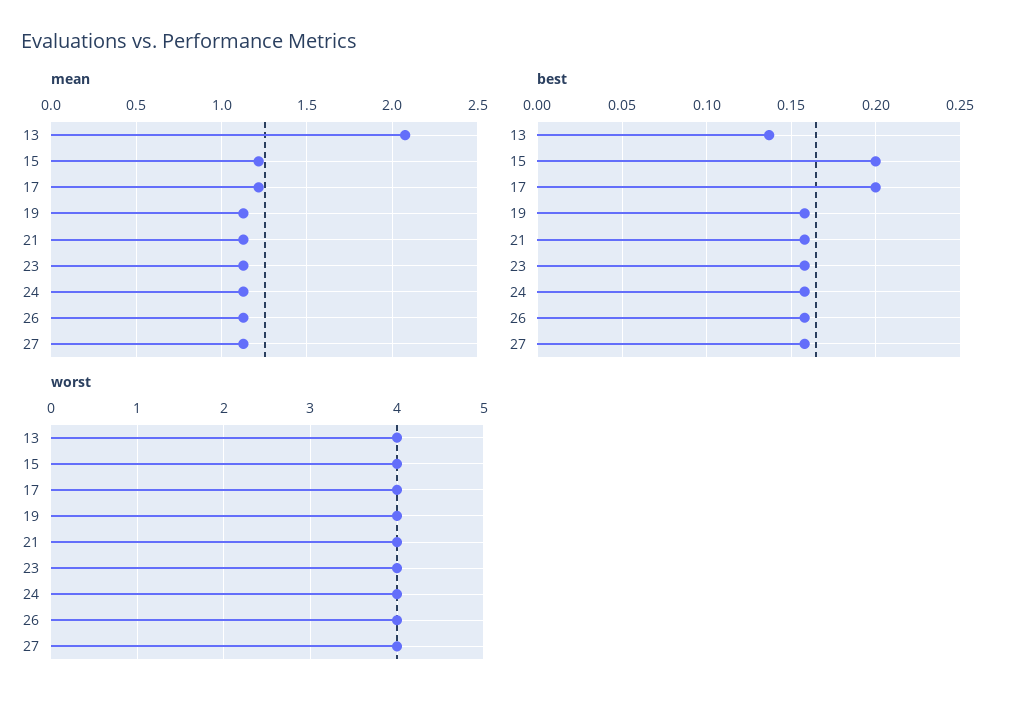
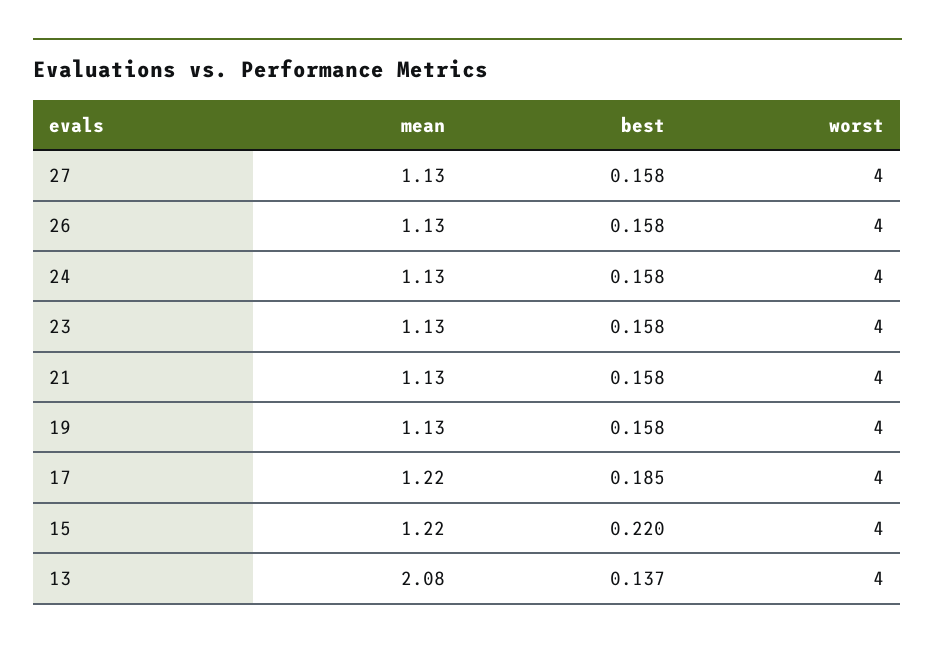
best, 15: 0.2 -> 0.22
best, 17: 0.2 -> 0.185

